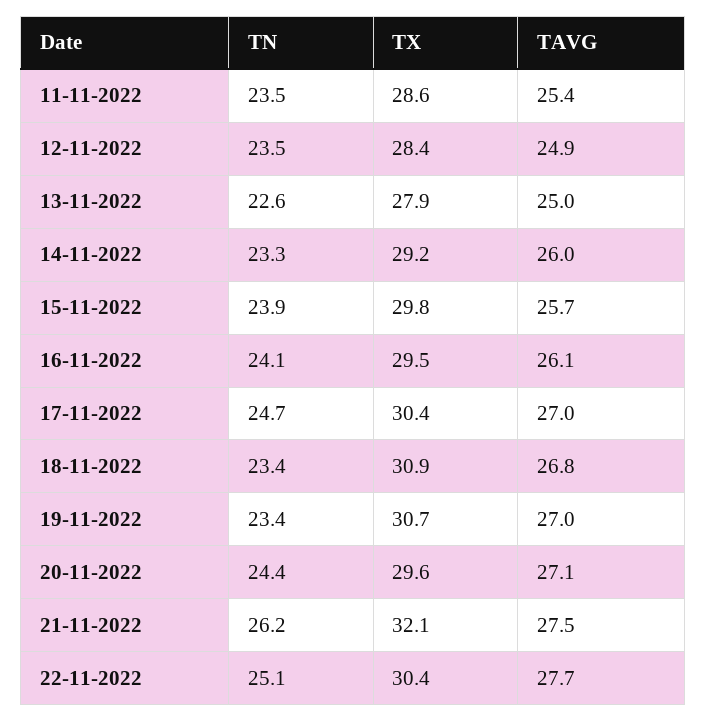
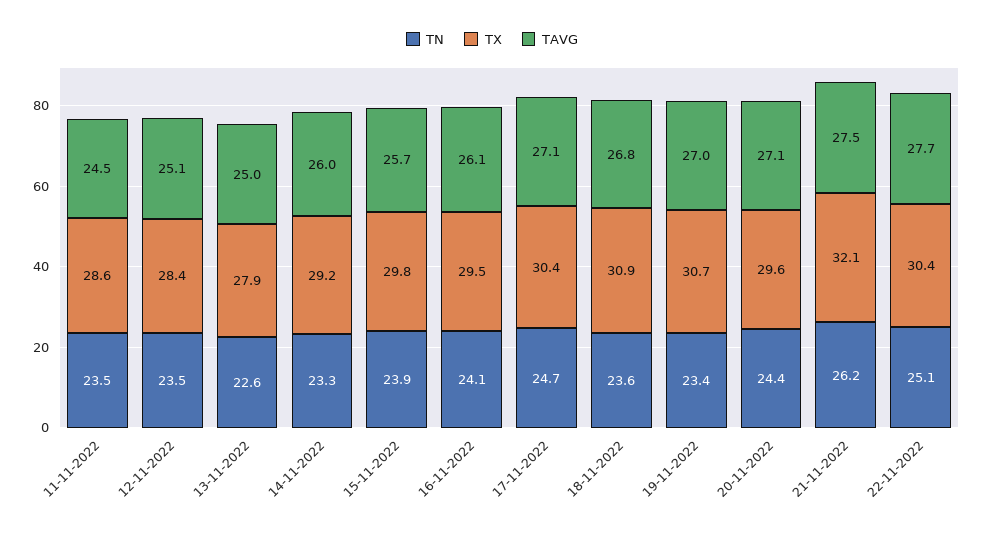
TAVG, 11-11-2022: 25.4 -> 24.5
TAVG, 12-11-2022: 24.9 -> 25.1
TAVG, 17-11-2022: 27 -> 27.1
TN, 18-11-2022: 23.4 -> 23.6

